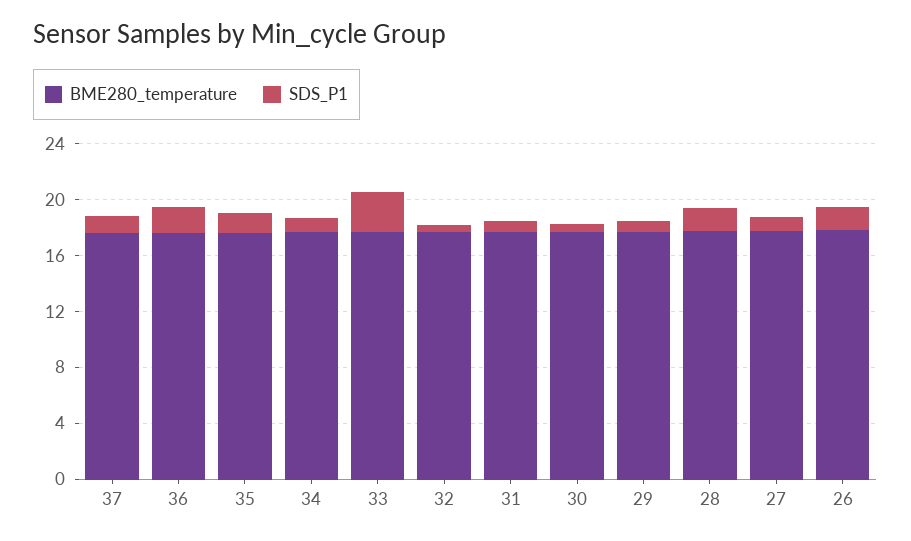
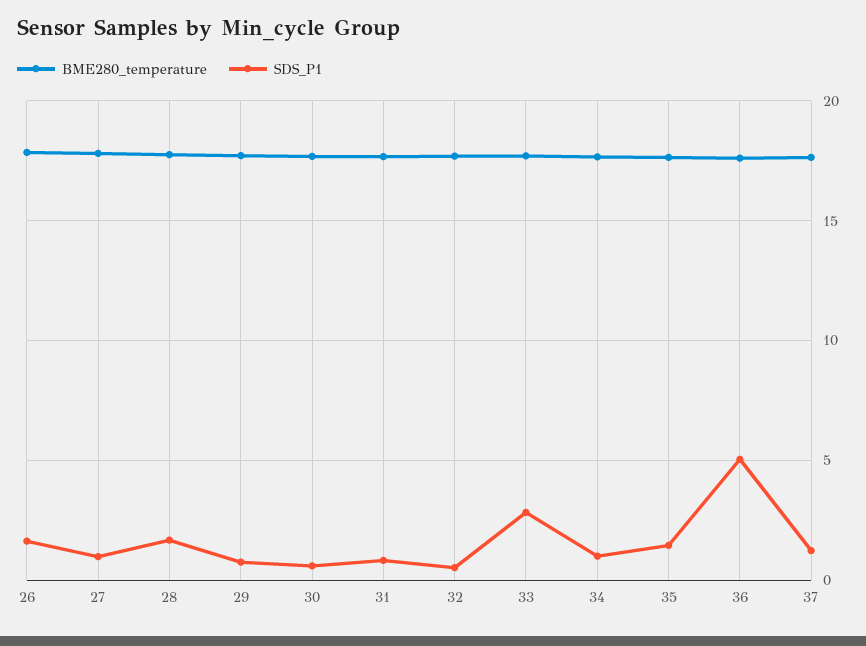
SDS_P1, 36: 2 -> 5

